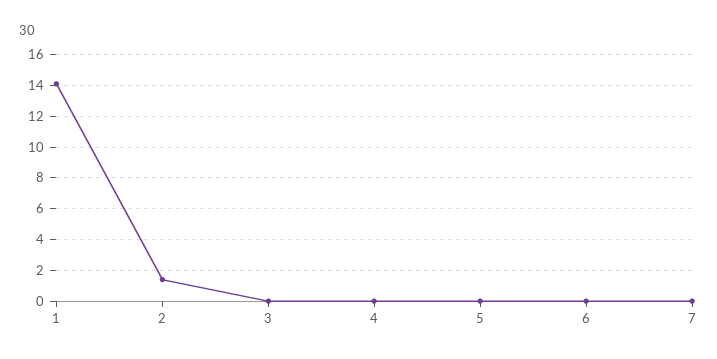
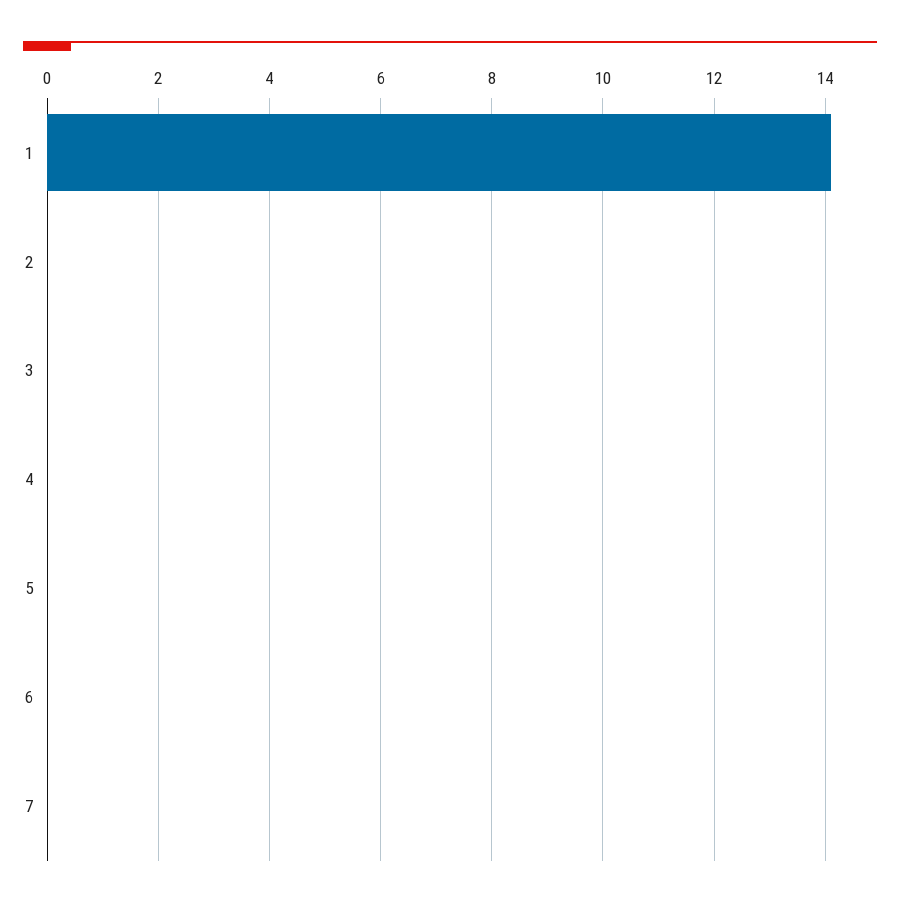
2: 1.5 -> 0

